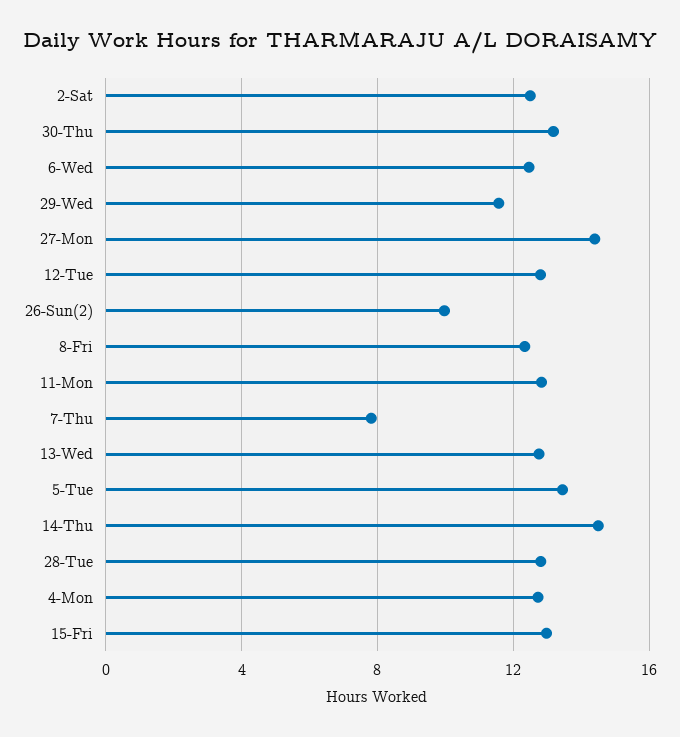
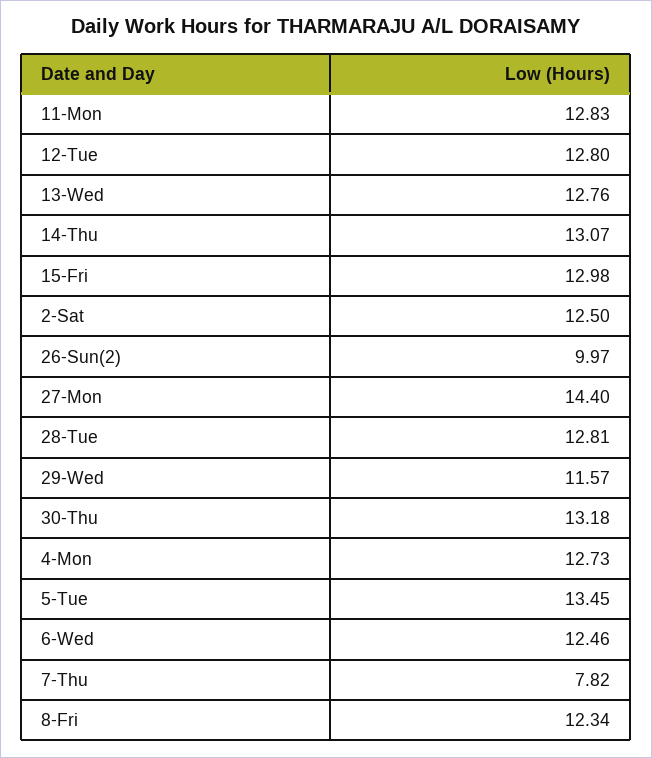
14-Thu: 14.5 -> 13.07

